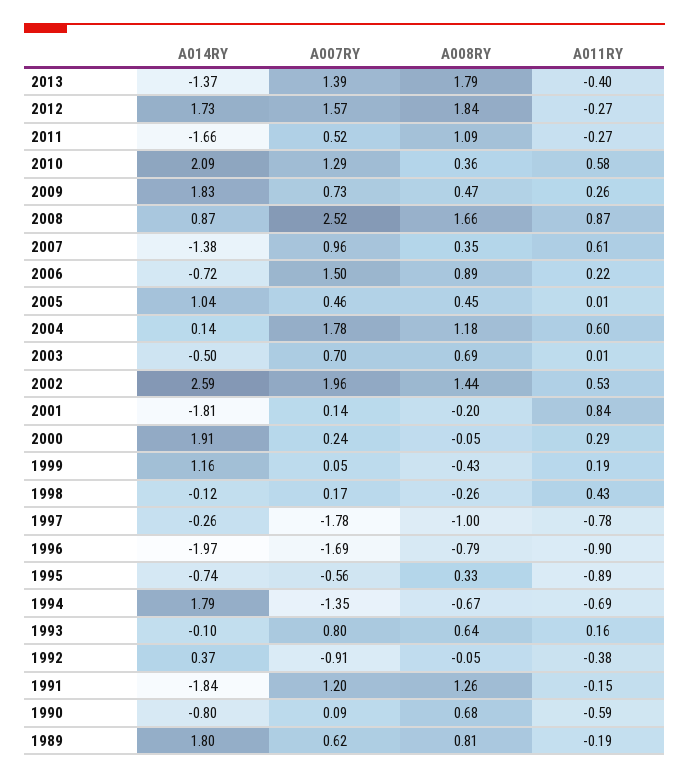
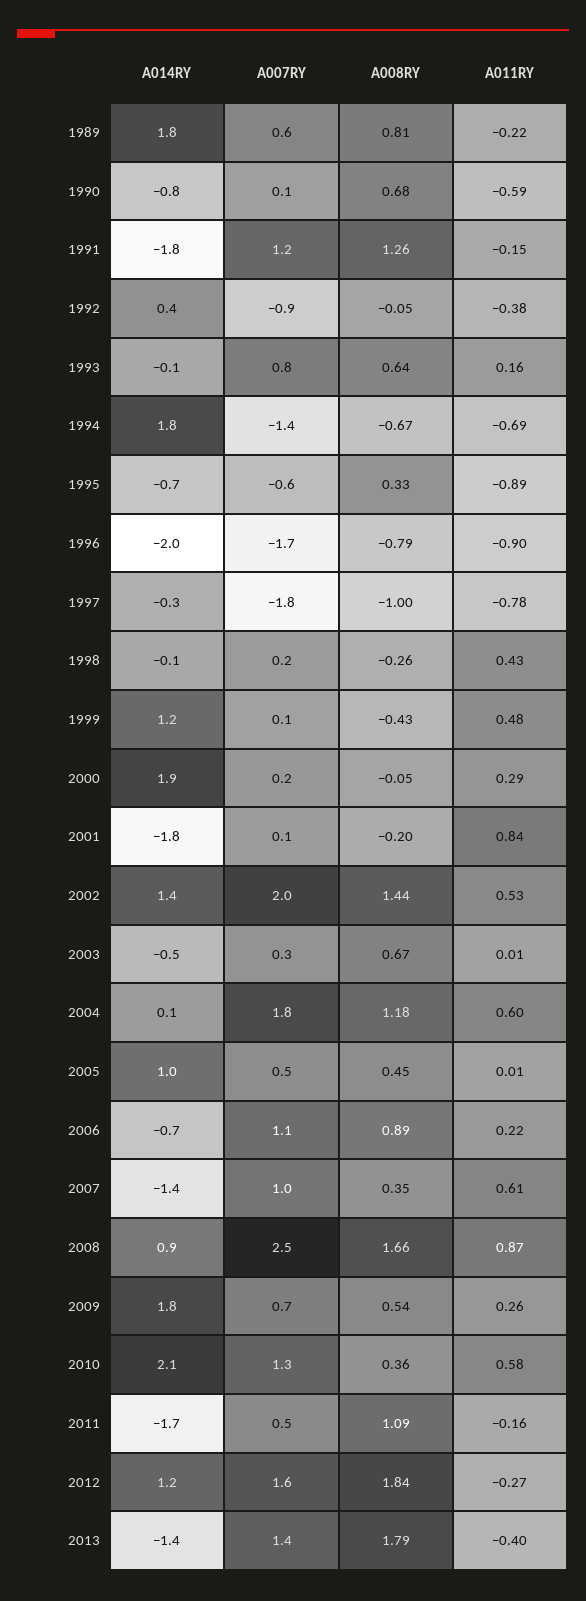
A014RY, 2012: 1.73 -> 1.2
A011RY, 2011: -0.27 -> -0.16
A008RY, 2009: 0.47 -> 0.54
A007RY, 2006: 1.5 -> 1.1
A007RY, 2003: 0.7 -> 0.3
A008RY, 2003: 0.69 -> 0.67
A014RY, 2002: 2.59 -> 1.4
A011RY, 1999: 0.19 -> 0.48
A011RY, 1989: -0.19 -> -0.22

